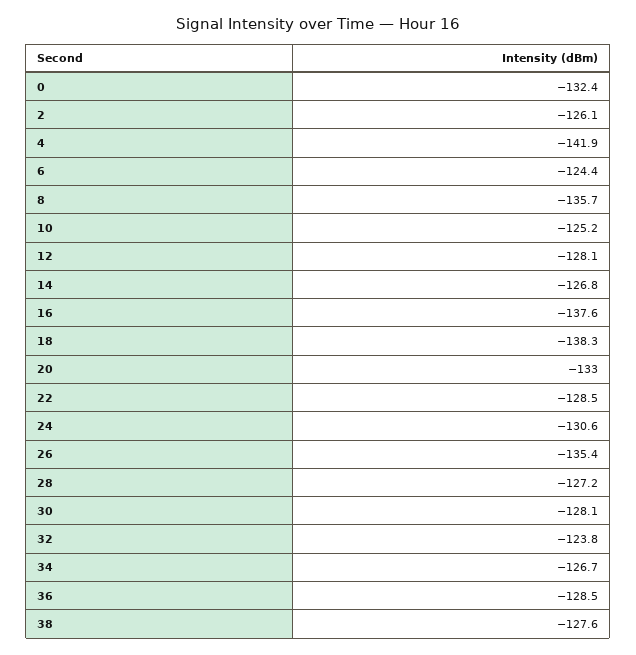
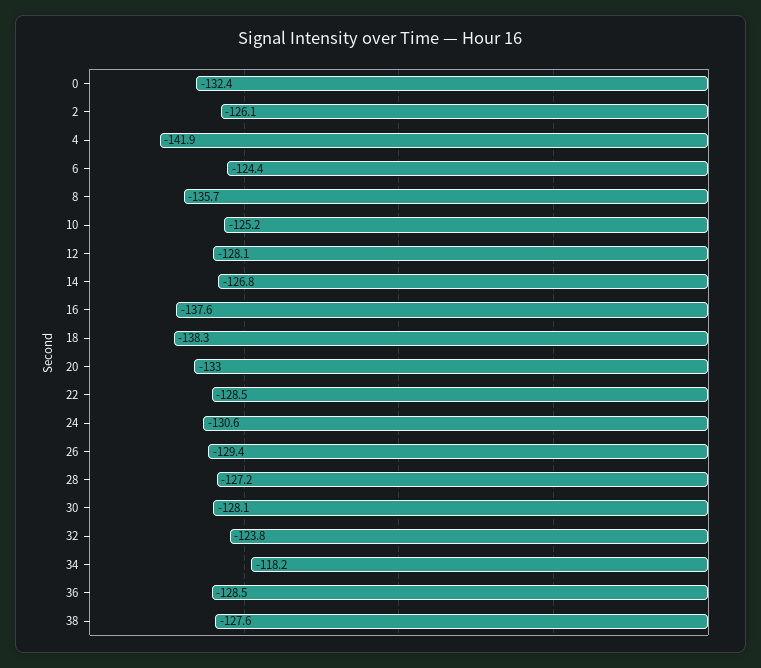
26: -135.4 -> -129.4
34: -126.7 -> -118.2

